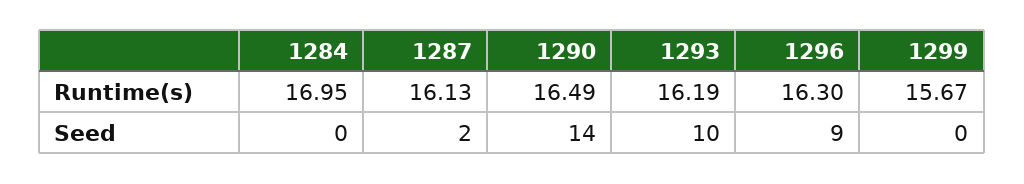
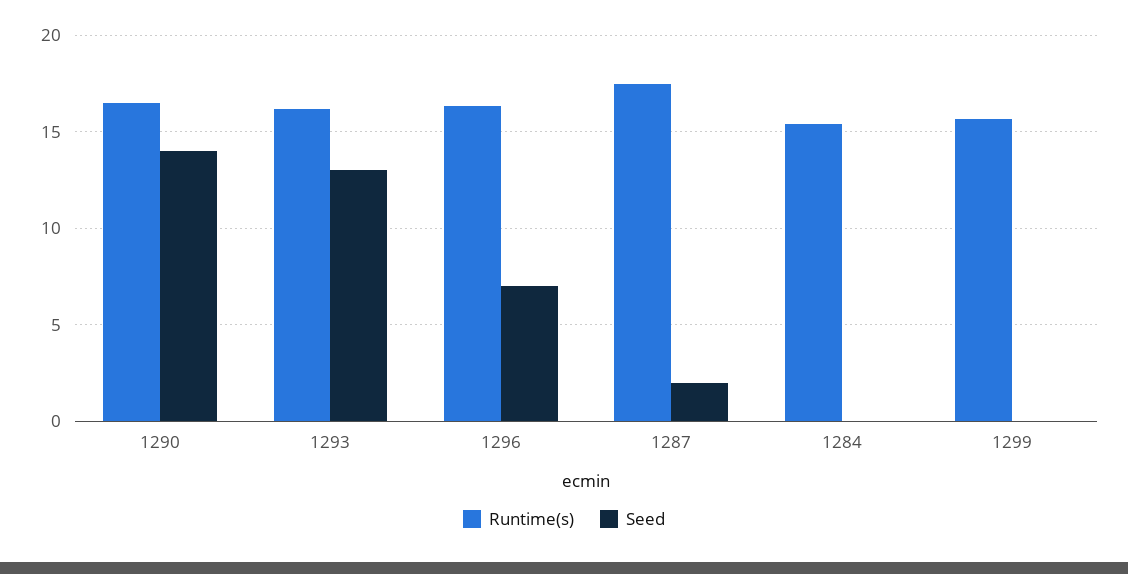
Runtime(s), 1284: 16.95 -> 15.5
Runtime(s), 1287: 16.13 -> 17.5
Seed, 1293: 10 -> 13
Seed, 1296: 9 -> 7

